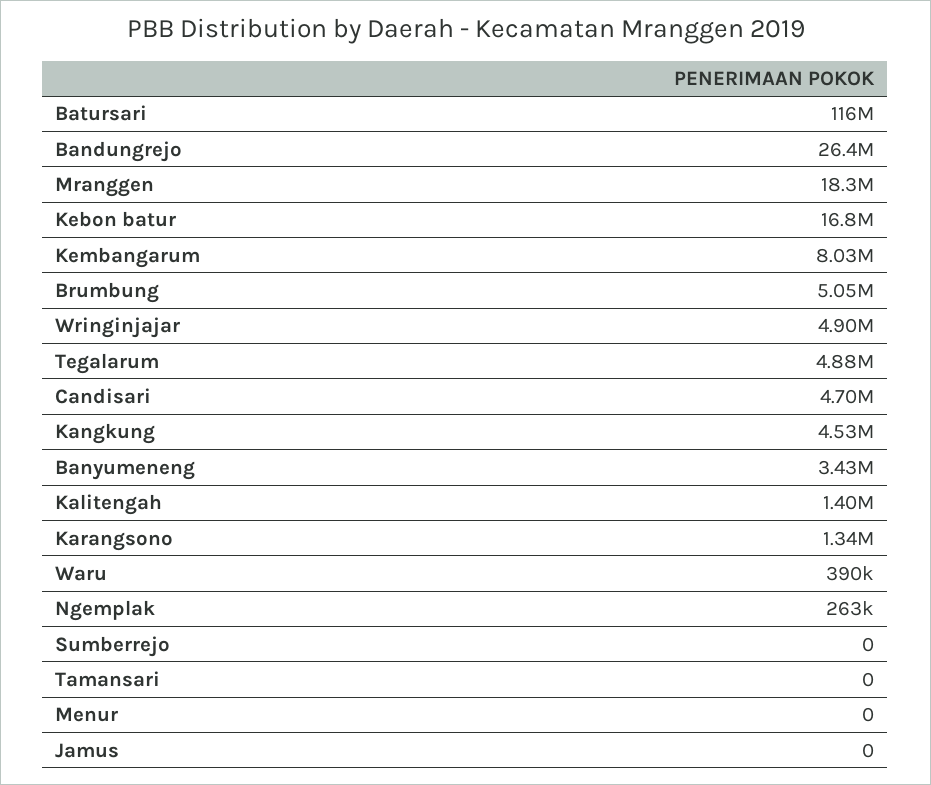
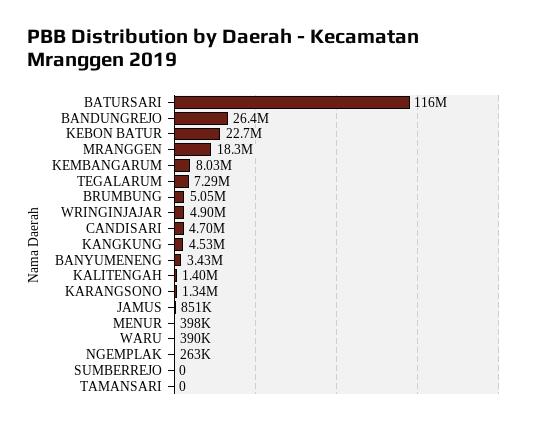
Kebon batur: 16800000 -> 22700000
Tegalarum: 4880000 -> 7290000
Menur: 0 -> 398000
Jamus: 0 -> 851000

